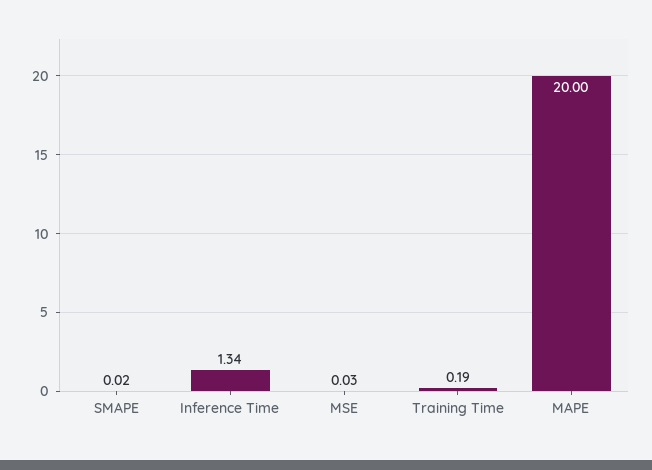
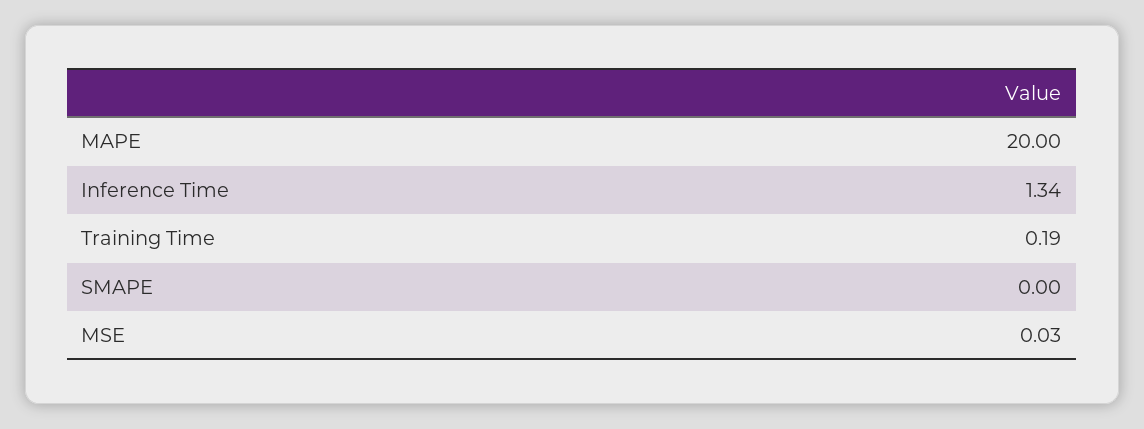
SMAPE: 0.02 -> 0

